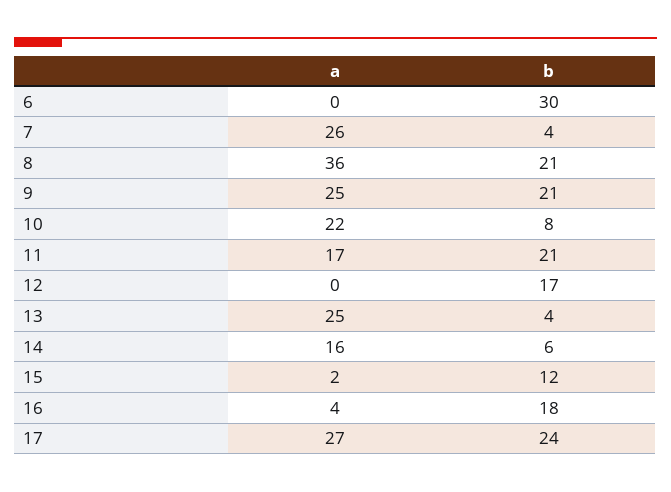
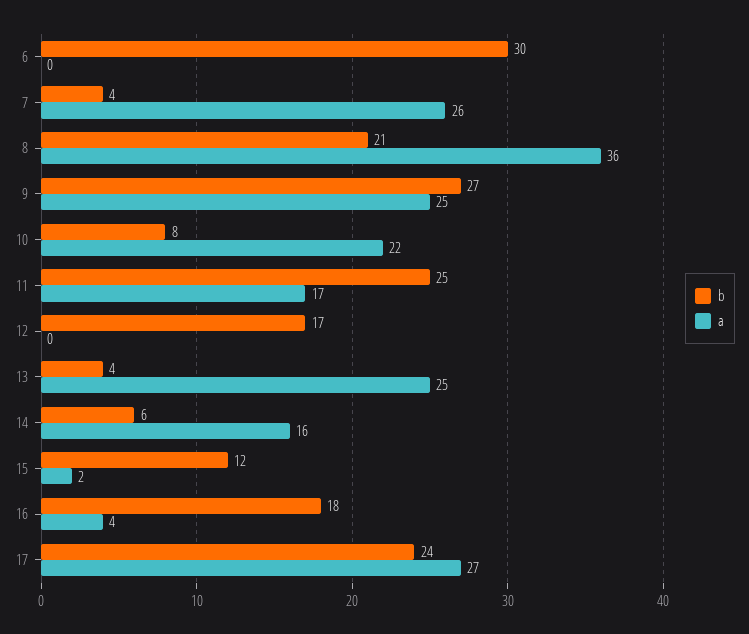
b, 9: 21 -> 27
b, 11: 21 -> 25

